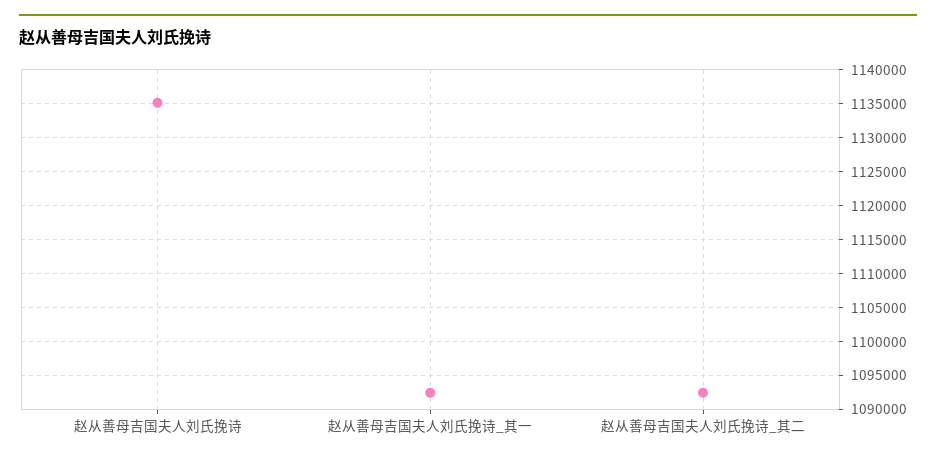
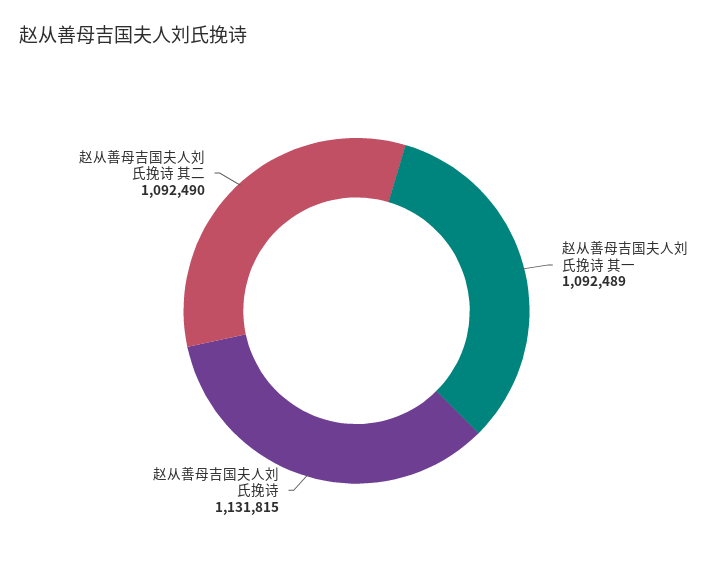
赵从善母吉国夫人刘氏挽诗: 1135000 -> 1131815

